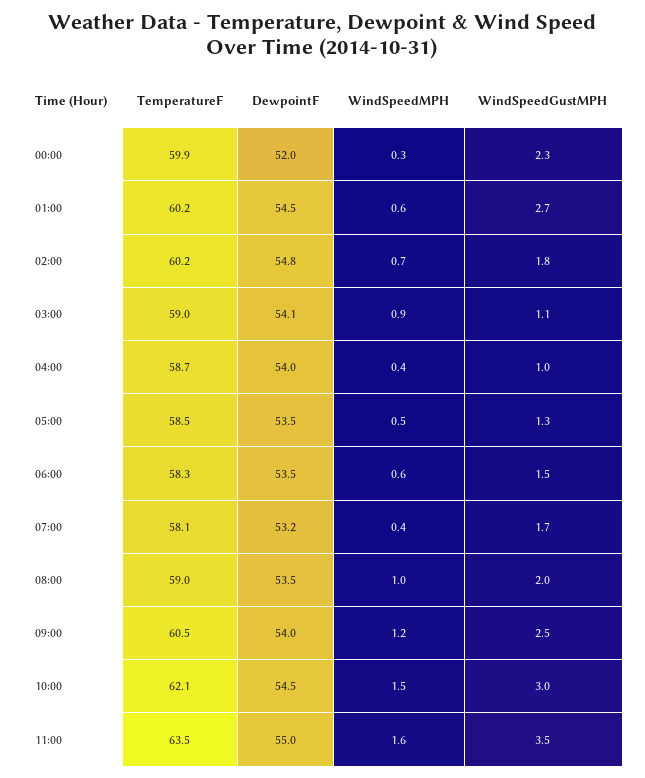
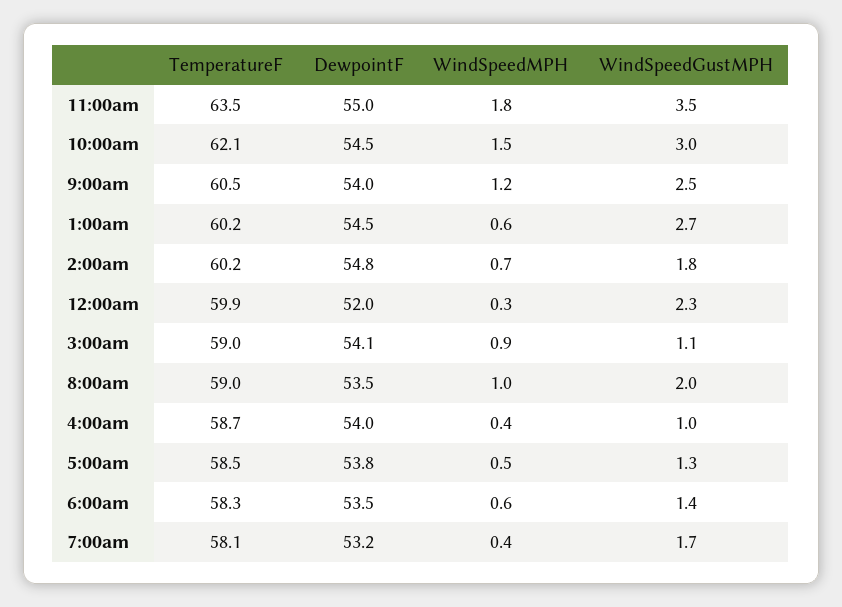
DewpointF, 05:00: 53.5 -> 53.8
WindSpeedGustMPH, 06:00: 1.5 -> 1.4
WindSpeedMPH, 11:00: 1.6 -> 1.8

